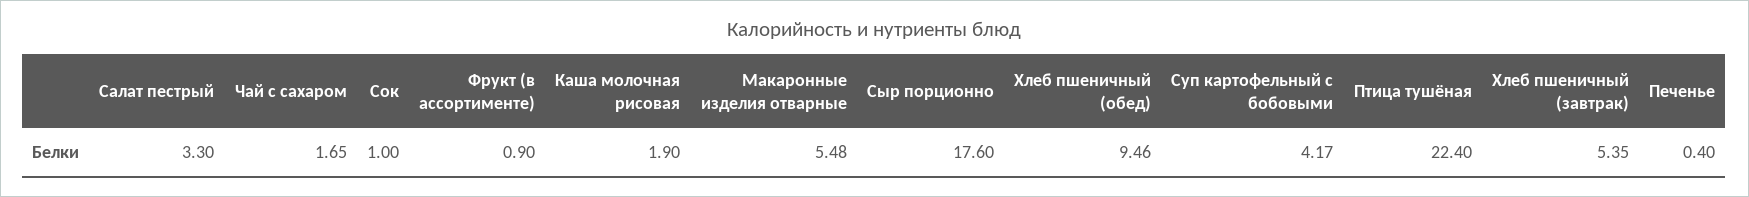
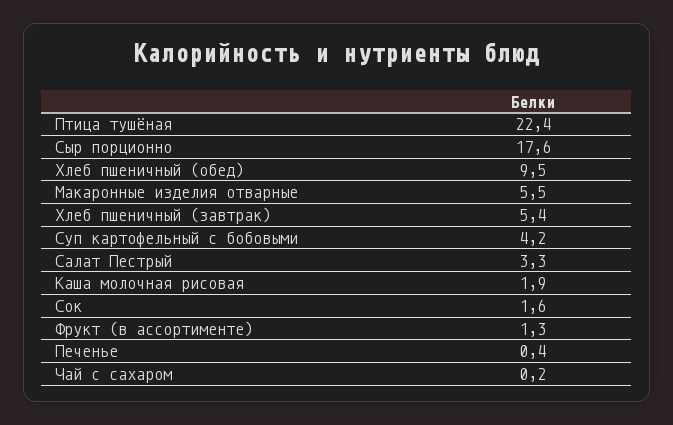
Чай с сахаром: 1.65 -> 0.2
Сок: 1 -> 1.6
Фрукт (в ассортименте): 0.9 -> 1.3

